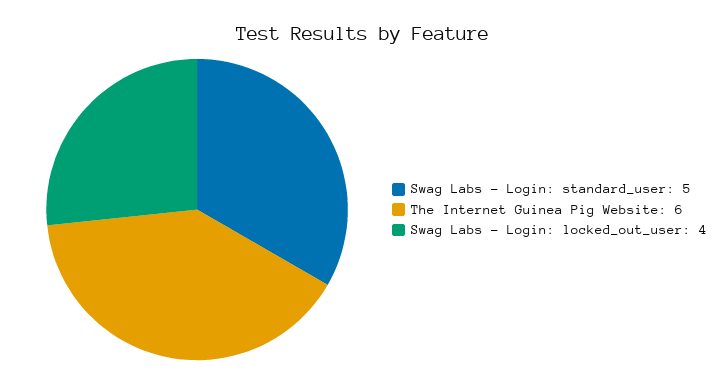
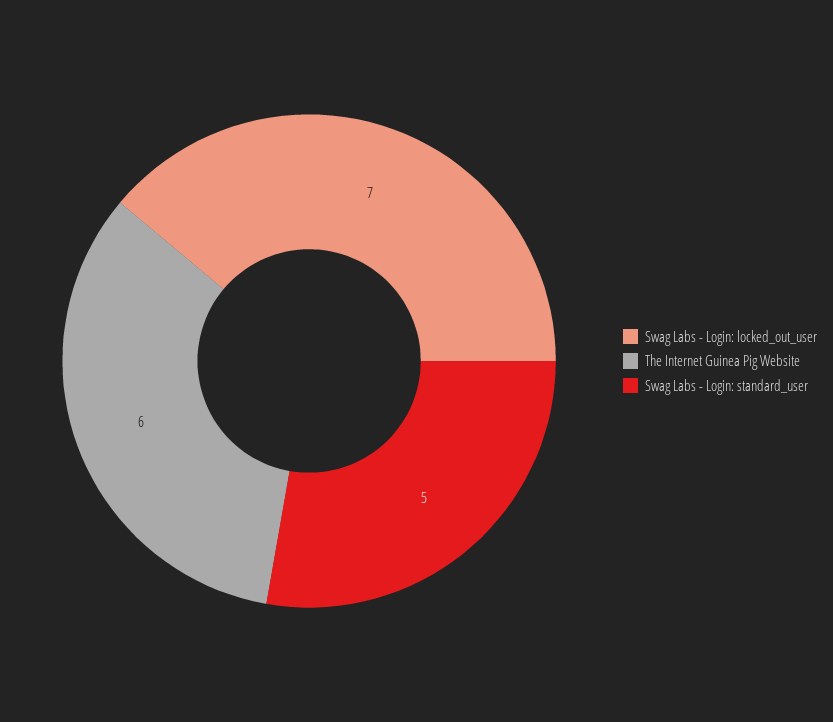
Swag Labs - Login: locked_out_user: 4 -> 7

